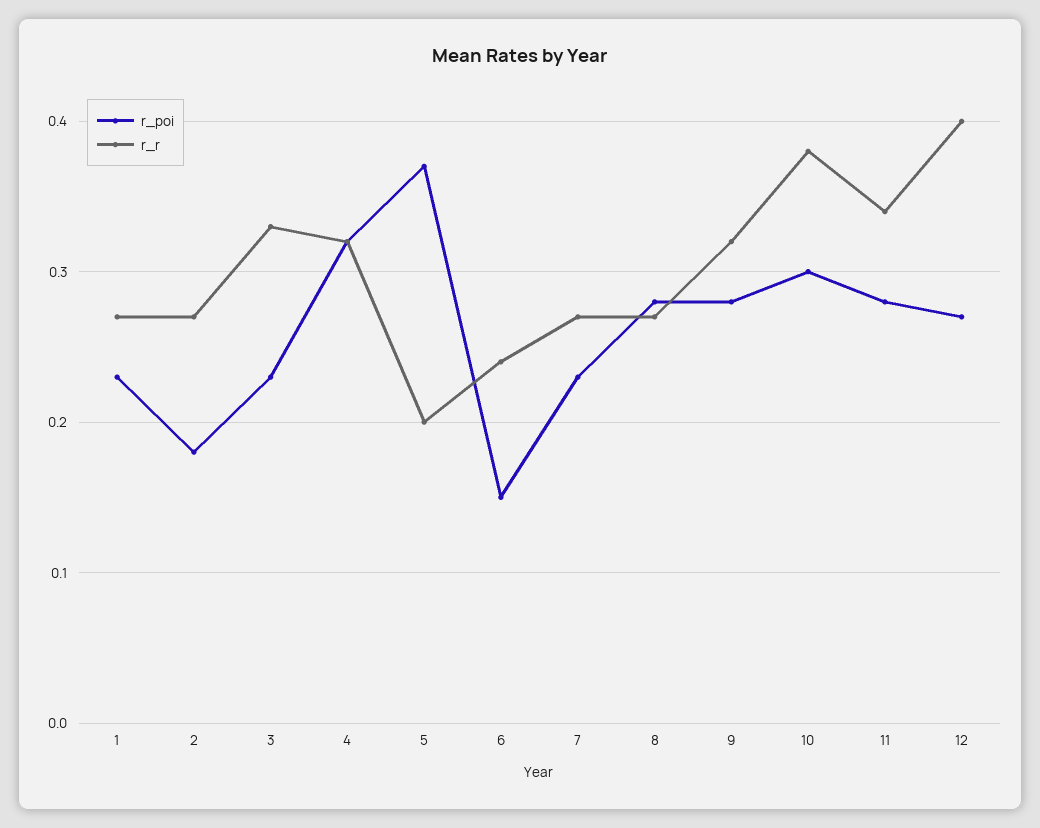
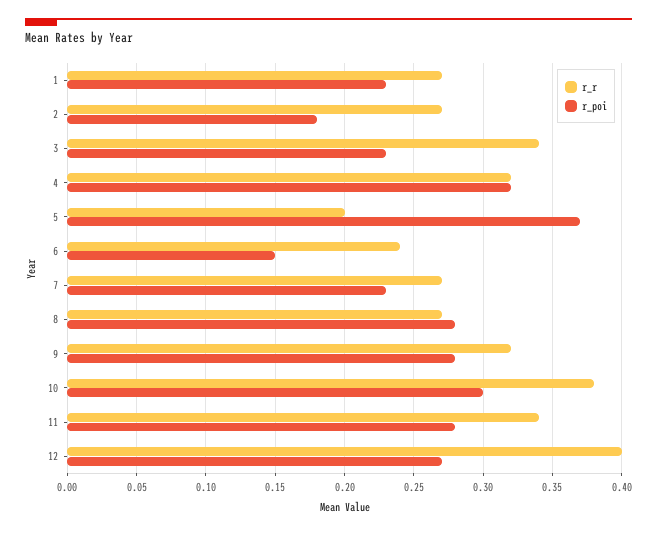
r_r, 3: 0.33 -> 0.34

